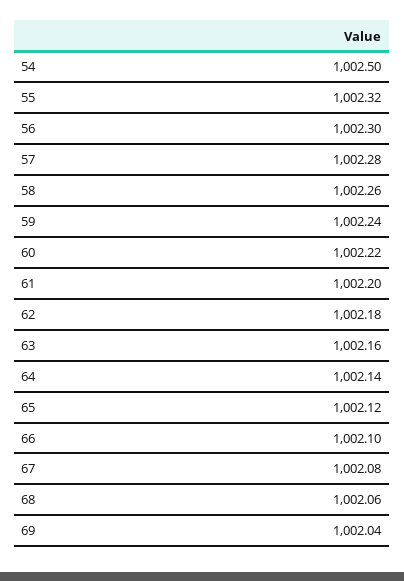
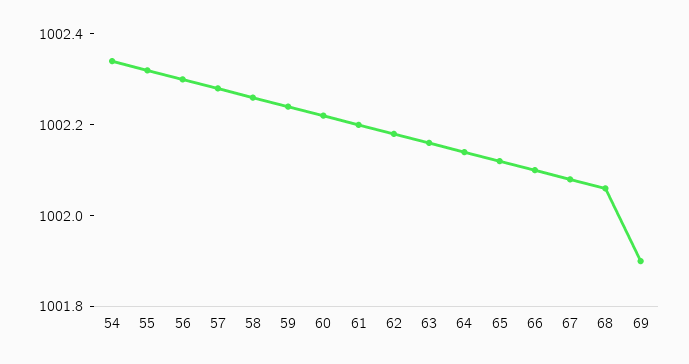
54: 1002.5 -> 1002.35
69: 1002.04 -> 1001.9

